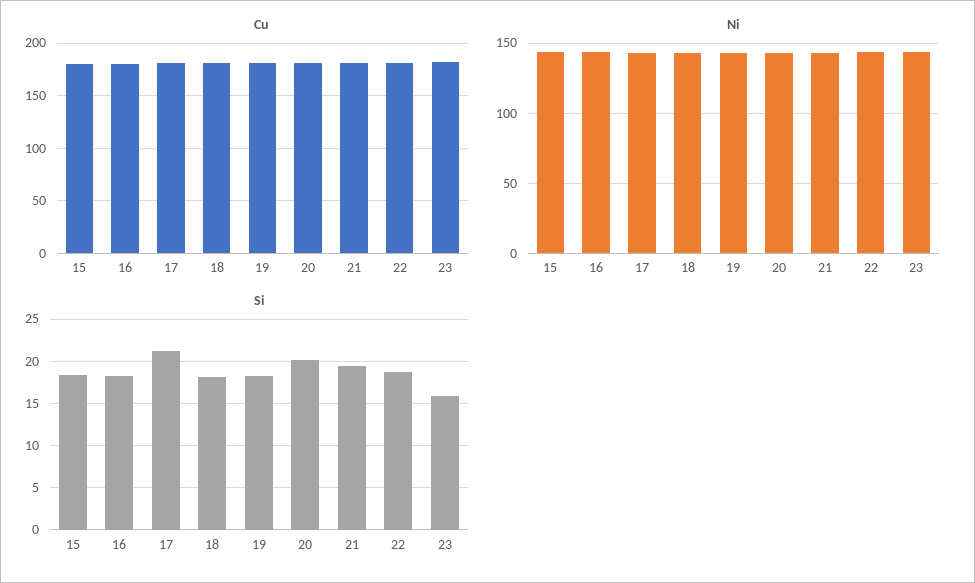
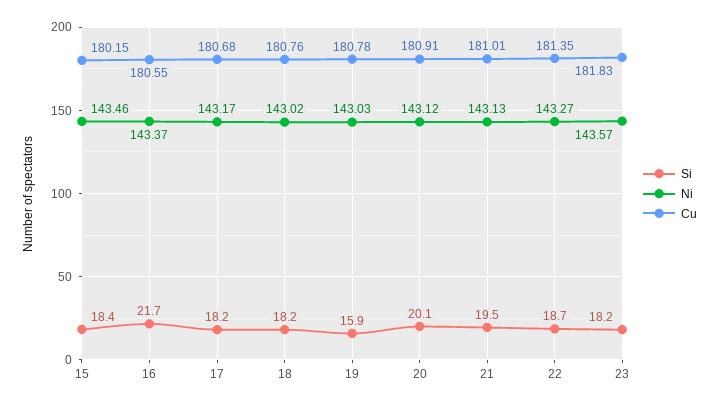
Si, 16: 18 -> 21.7
Si, 17: 21 -> 18.2
Si, 19: 18 -> 15.9
Si, 23: 16 -> 18.2

